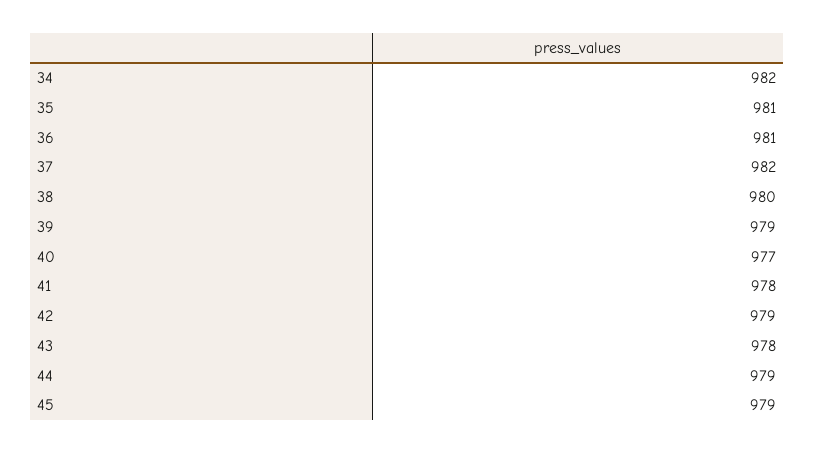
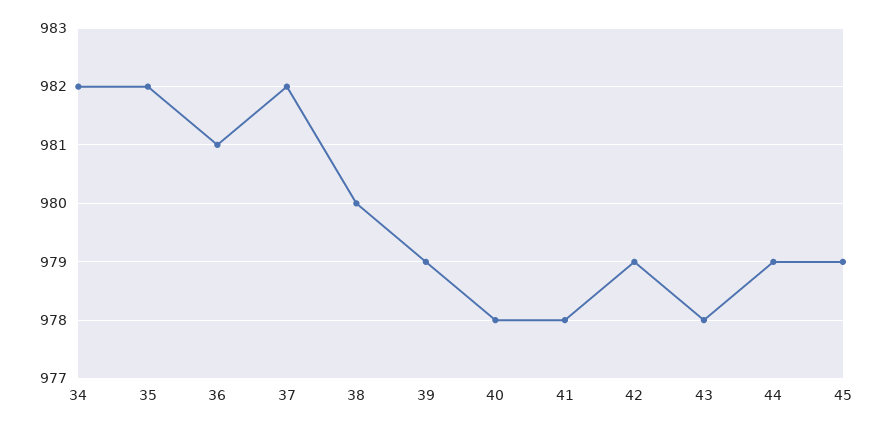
35: 981 -> 982
40: 977 -> 978

